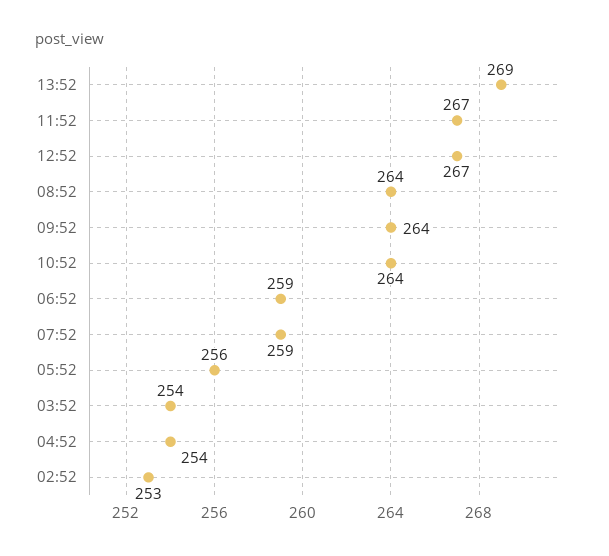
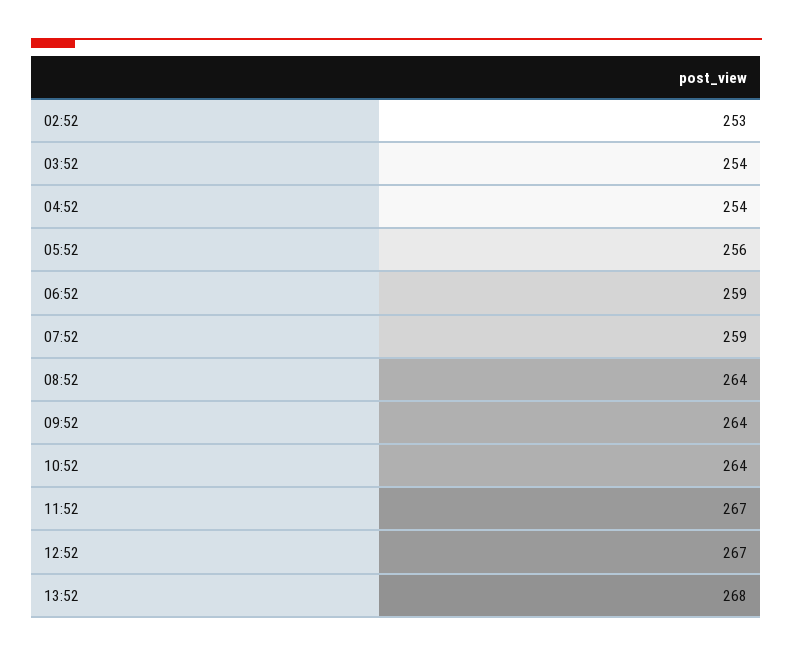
13:52: 269 -> 268

